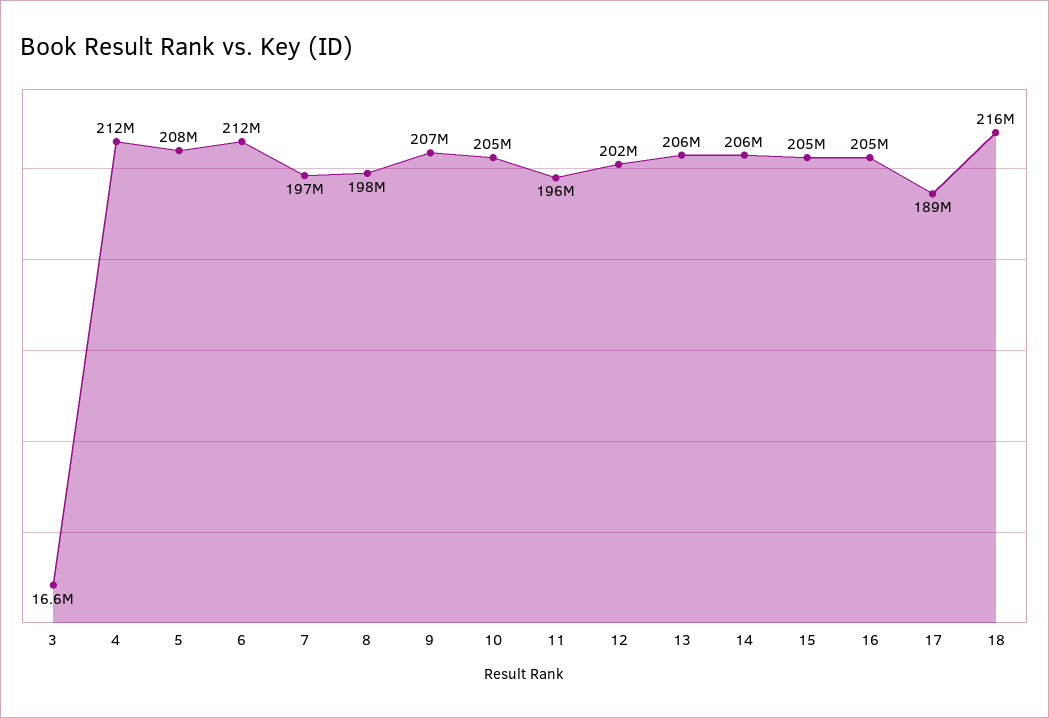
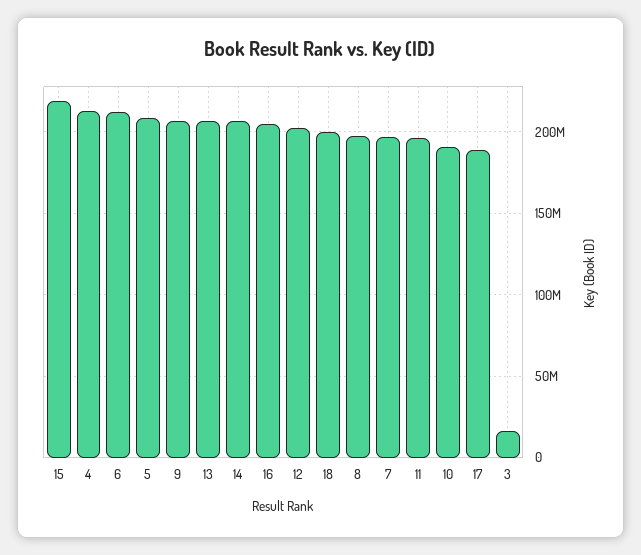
10: 205000000 -> 190000000
15: 205000000 -> 220000000
18: 216000000 -> 200000000

